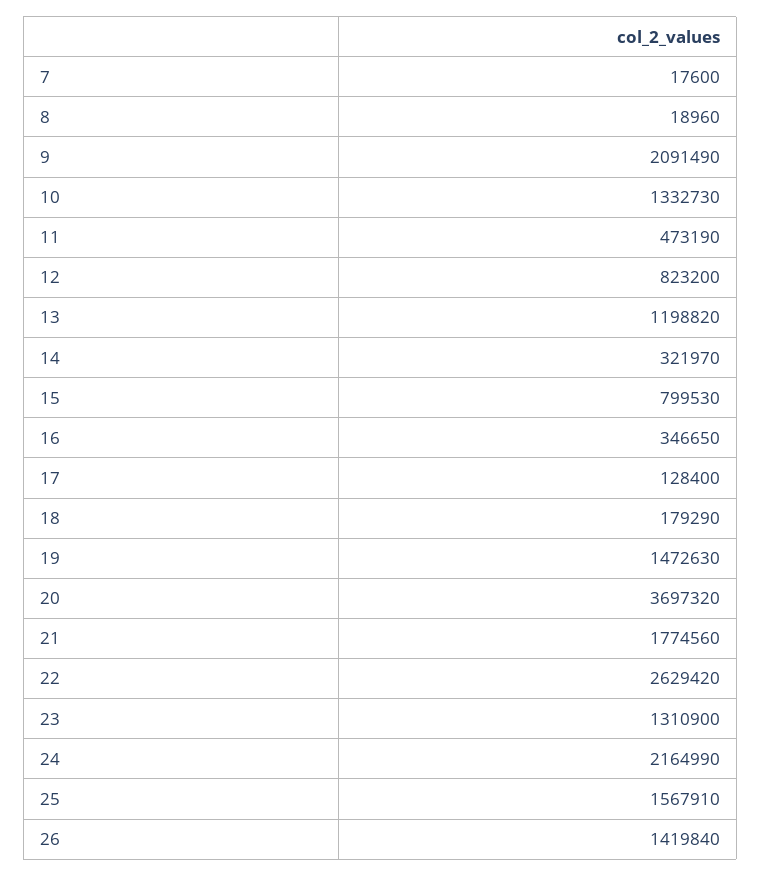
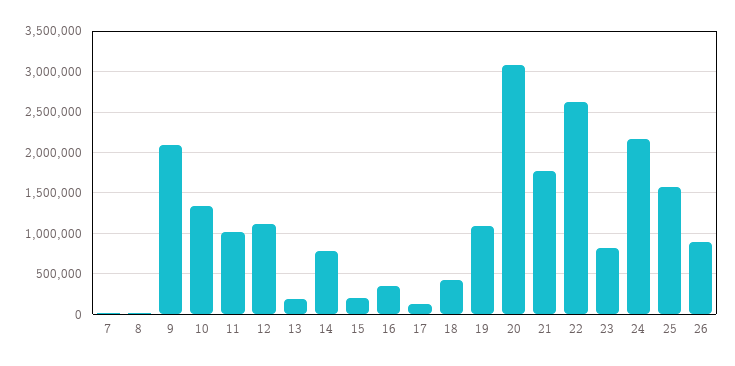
11: 473190 -> 1000000
12: 823200 -> 1100000
13: 1198820 -> 200000
14: 321970 -> 800000
15: 799530 -> 200000
18: 179290 -> 400000
19: 1472630 -> 1100000
20: 3697320 -> 3100000
23: 1310900 -> 800000
26: 1419840 -> 900000

